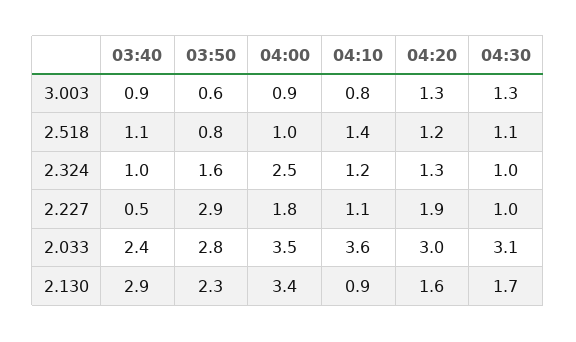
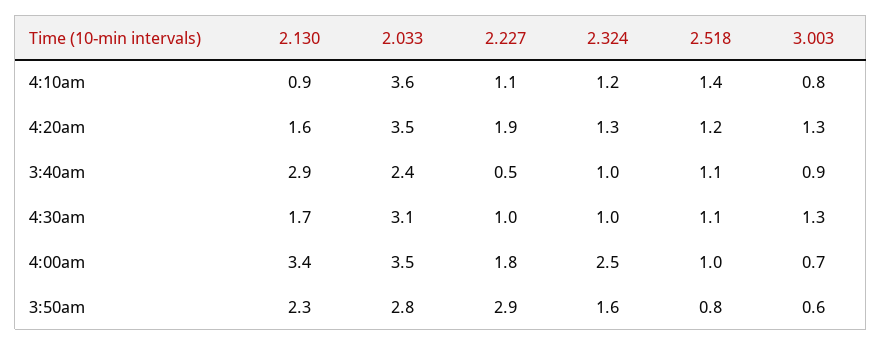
04:00, 3.003: 0.9 -> 0.7
04:20, 2.033: 3 -> 3.5

